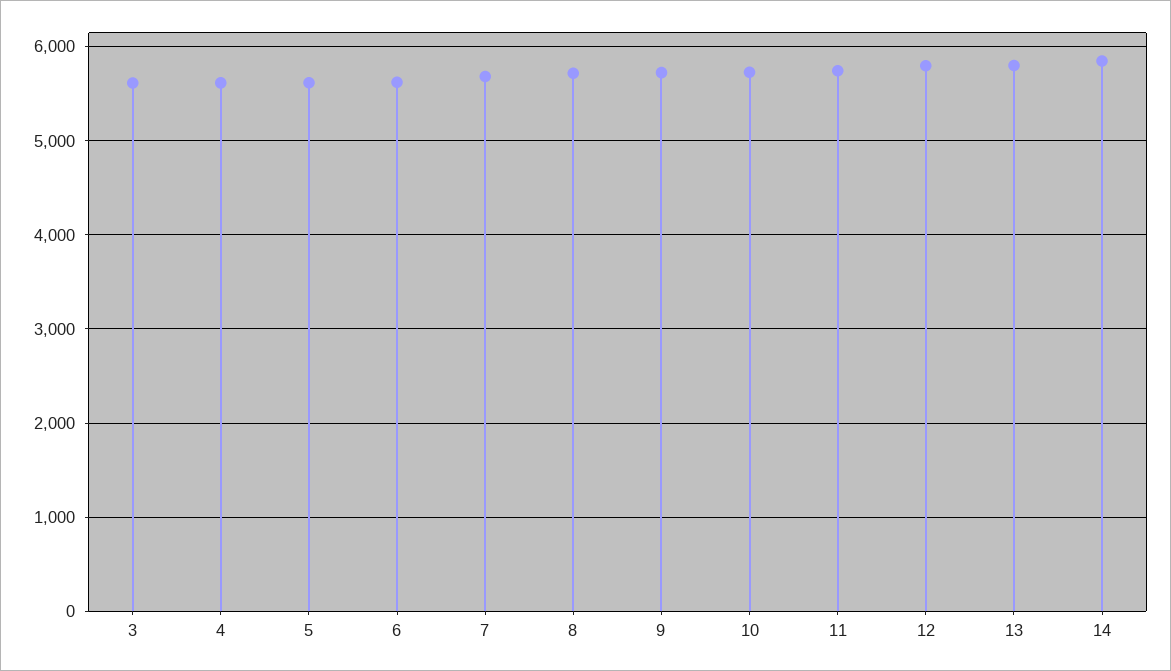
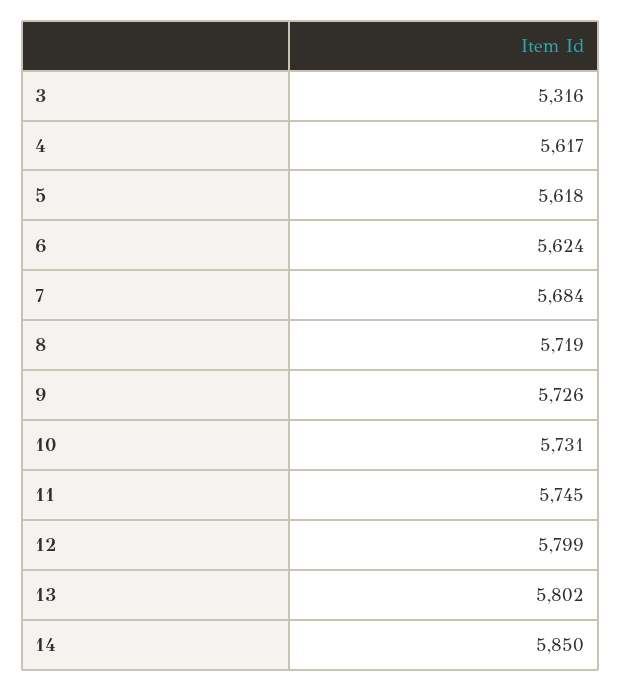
3: 5600 -> 5316

